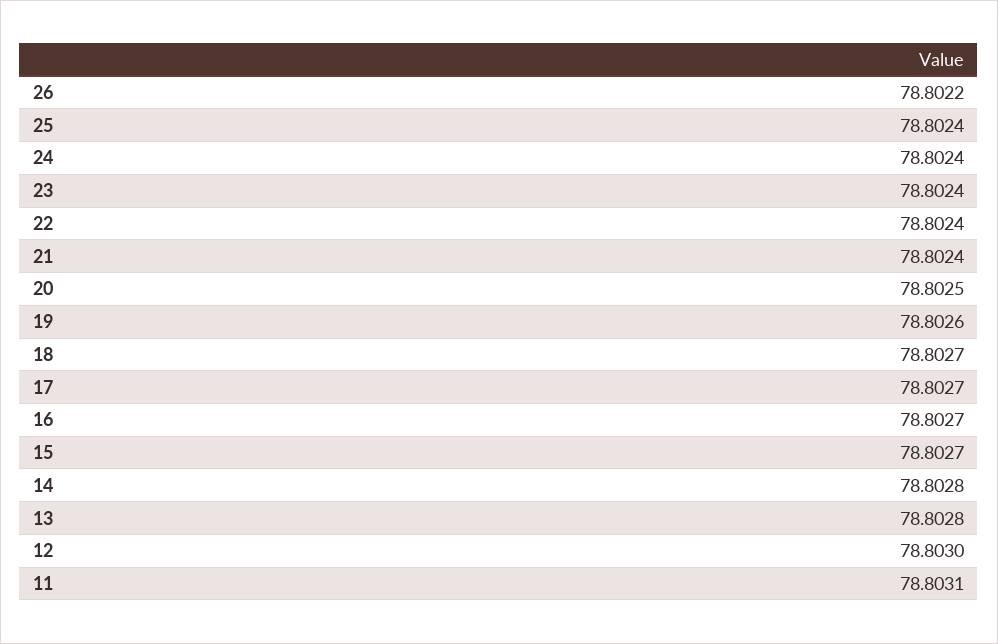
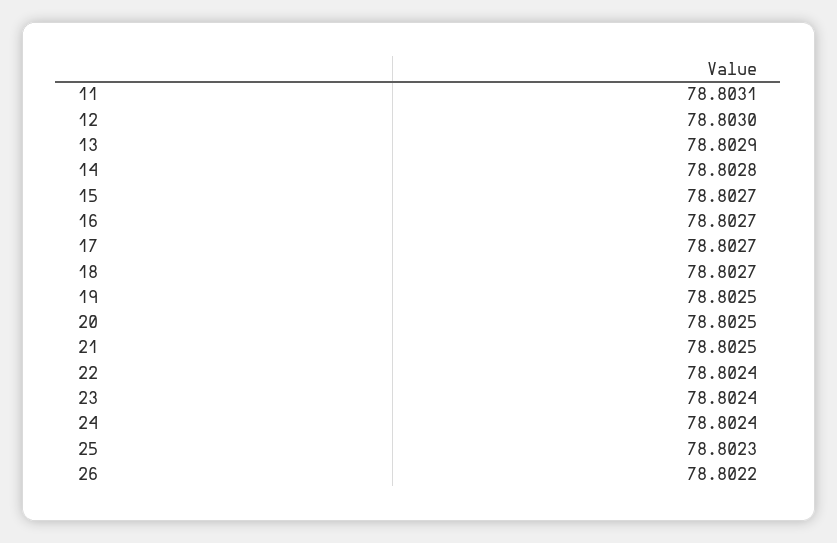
25: 78.8024 -> 78.8023
21: 78.8024 -> 78.8025
19: 78.8026 -> 78.8025
13: 78.8028 -> 78.8029

